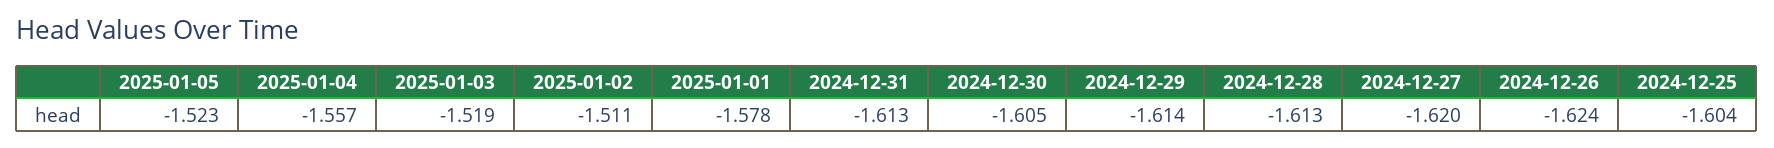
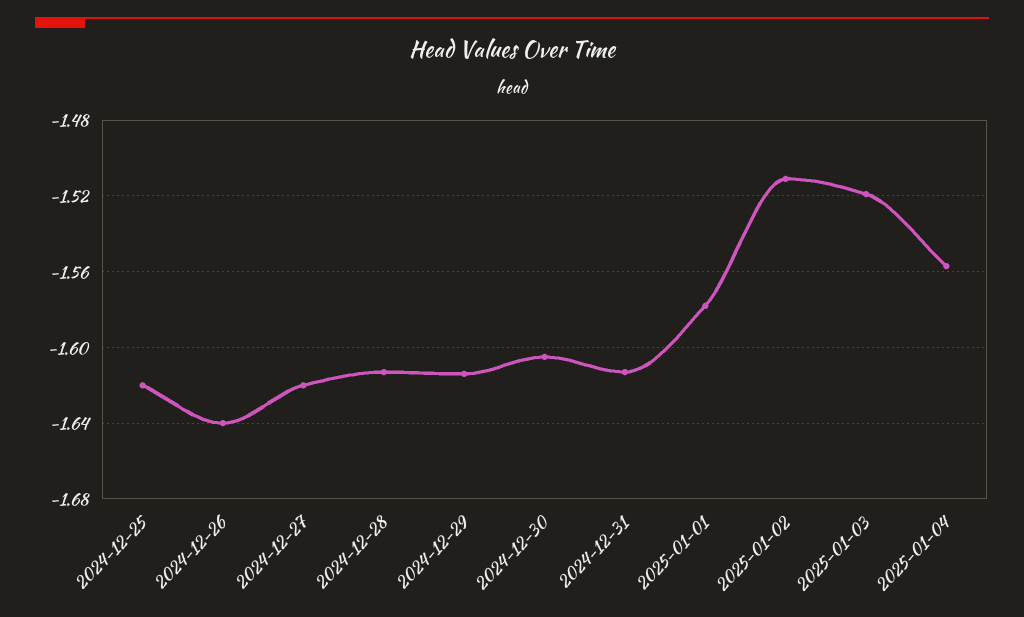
2025-01-05: -1.523 -> none
2024-12-26: -1.624 -> -1.64
2024-12-25: -1.604 -> -1.62

